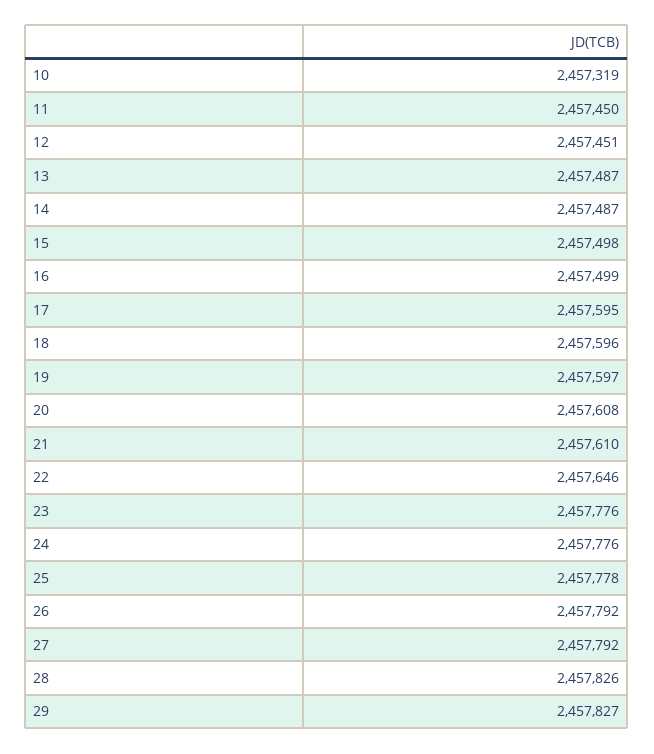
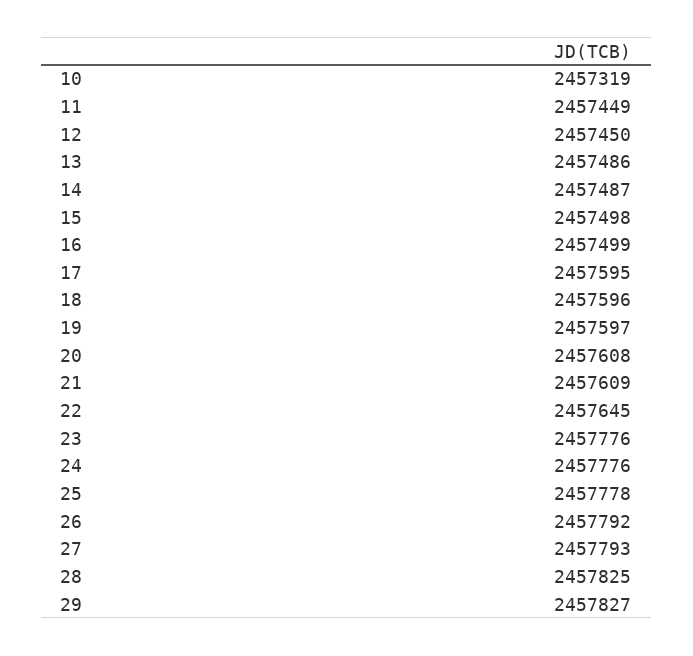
11: 2457450 -> 2457449
12: 2457451 -> 2457450
13: 2457487 -> 2457486
21: 2457610 -> 2457609
22: 2457646 -> 2457645
27: 2457792 -> 2457793
28: 2457826 -> 2457825

